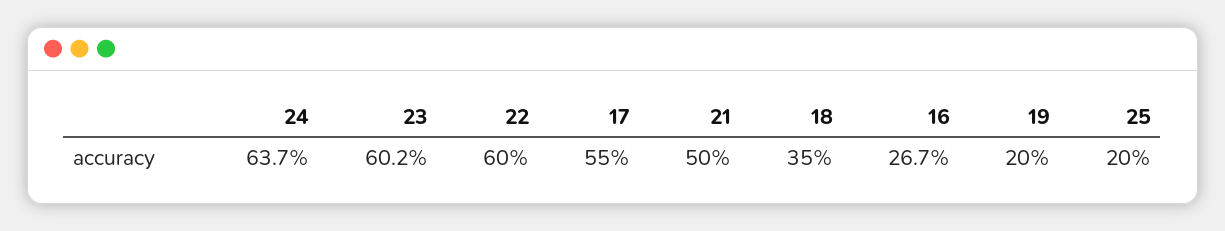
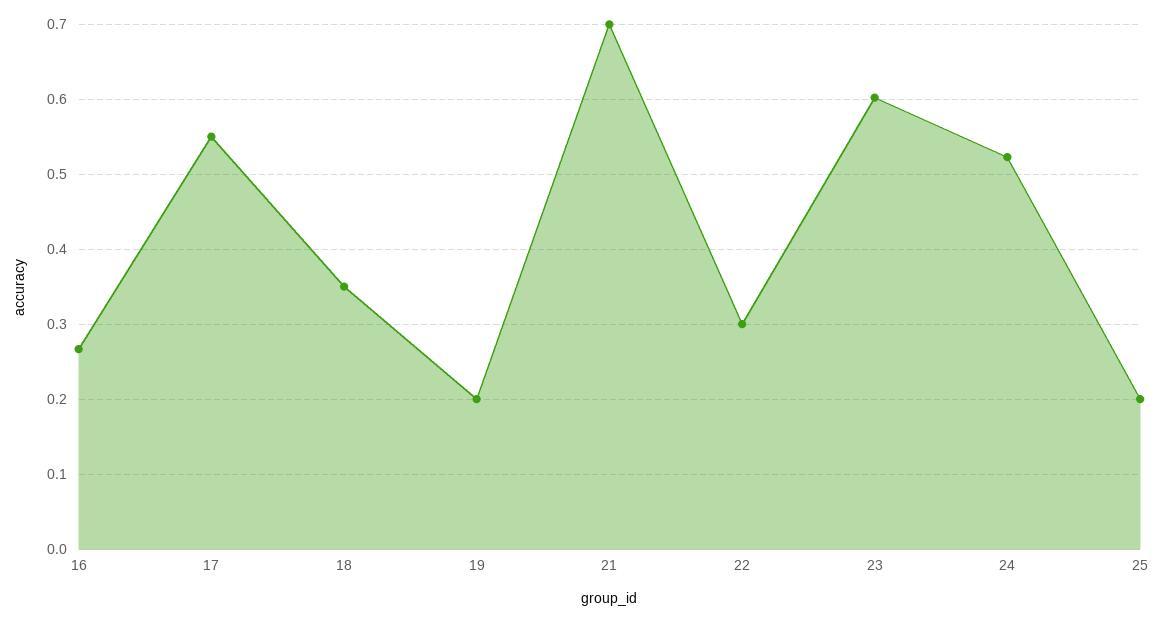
24: 0.637 -> 0.52
22: 0.6 -> 0.3
21: 0.5 -> 0.7

